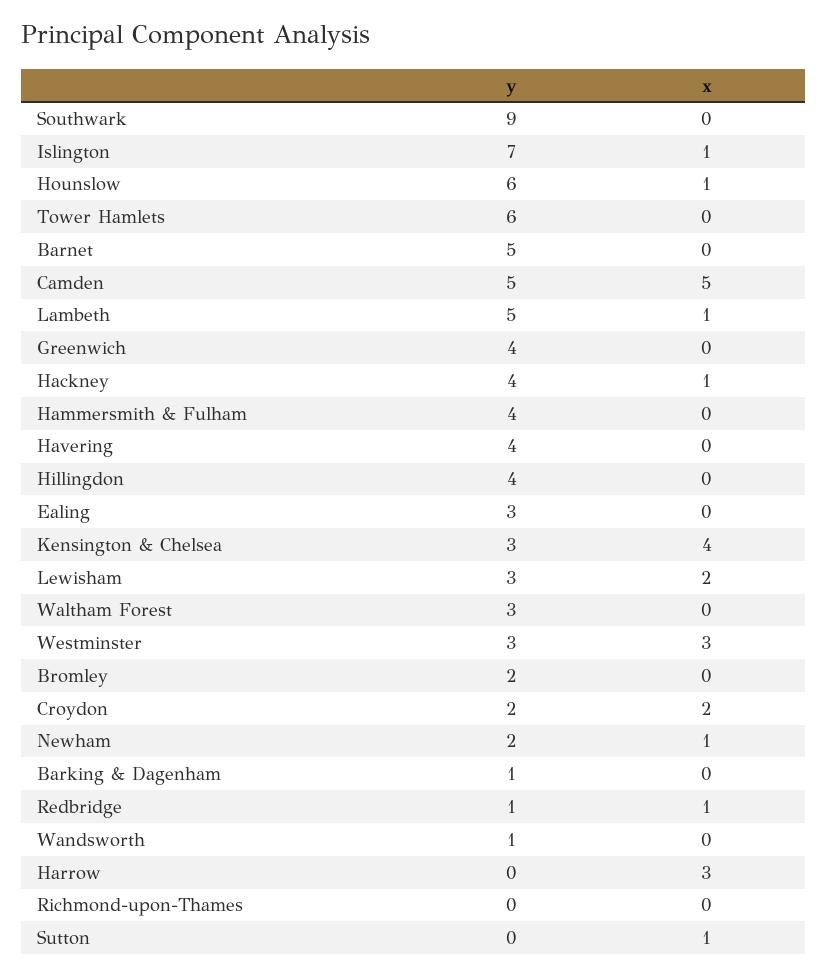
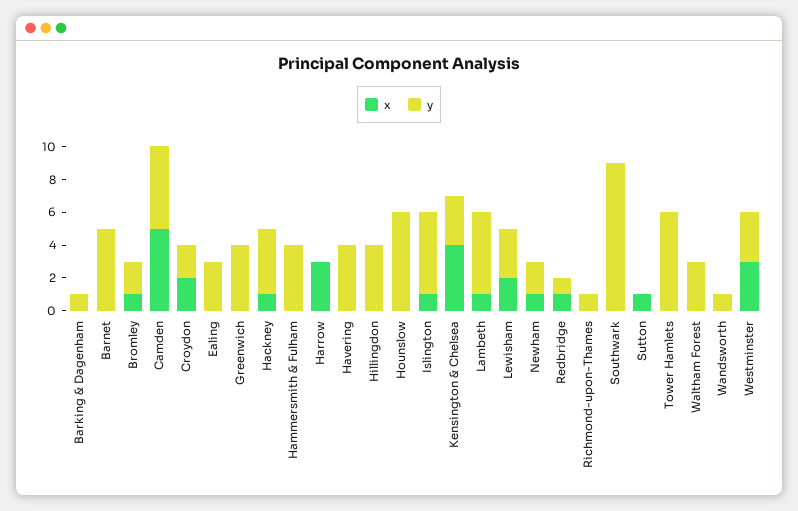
y, Islington: 7 -> 5
x, Hounslow: 1 -> 0
x, Bromley: 0 -> 1
y, Richmond-upon-Thames: 0 -> 1

